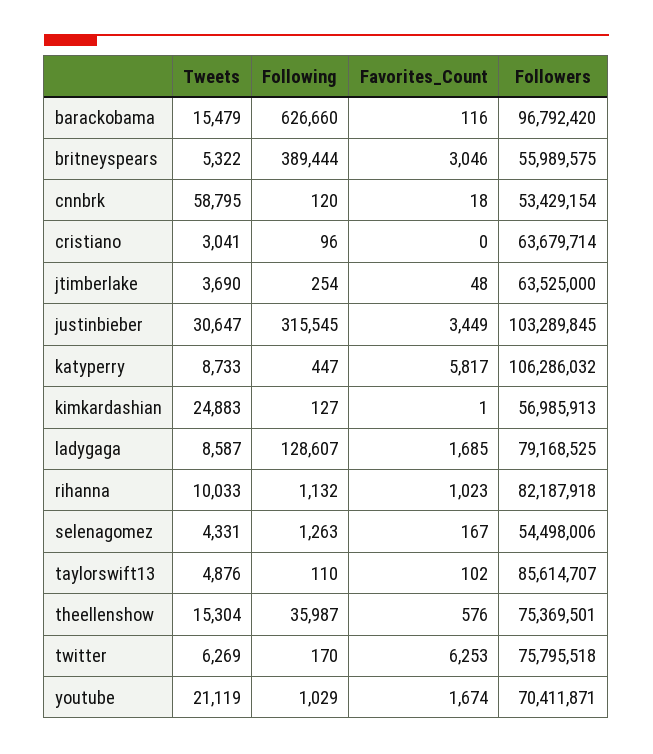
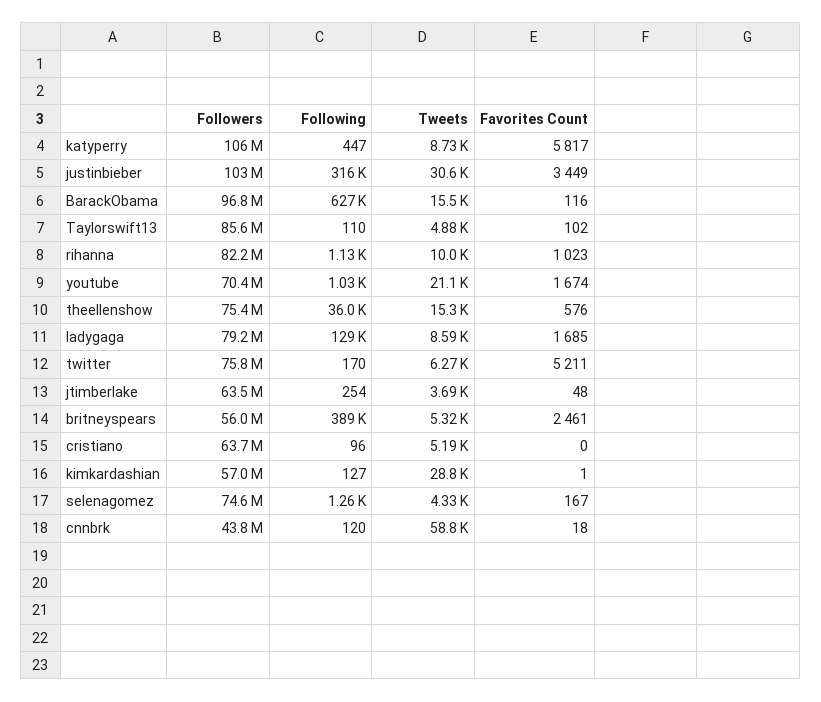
Favorites_Count, britneyspears: 3046 -> 2461
Followers, cnnbrk: 53429154 -> 43800000
Tweets, cristiano: 3041 -> 5190
Tweets, kimkardashian: 24883 -> 28800
Followers, selenagomez: 54498006 -> 74600000
Favorites_Count, twitter: 6253 -> 5211

